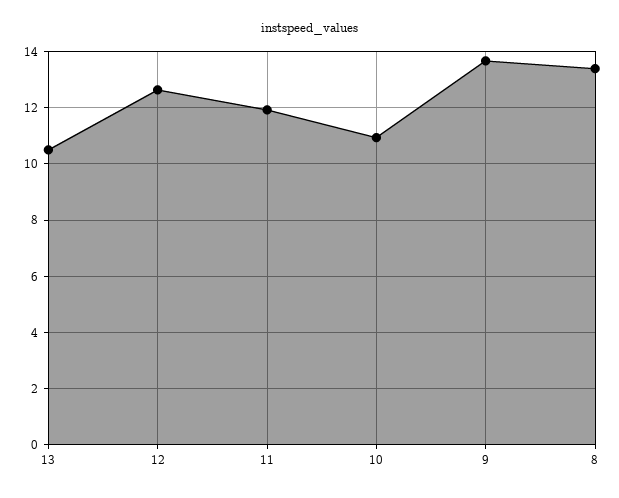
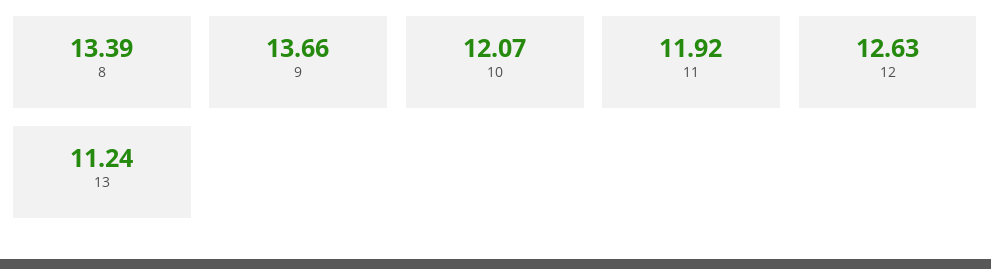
13: 10.5 -> 11.24
10: 11 -> 12.07

